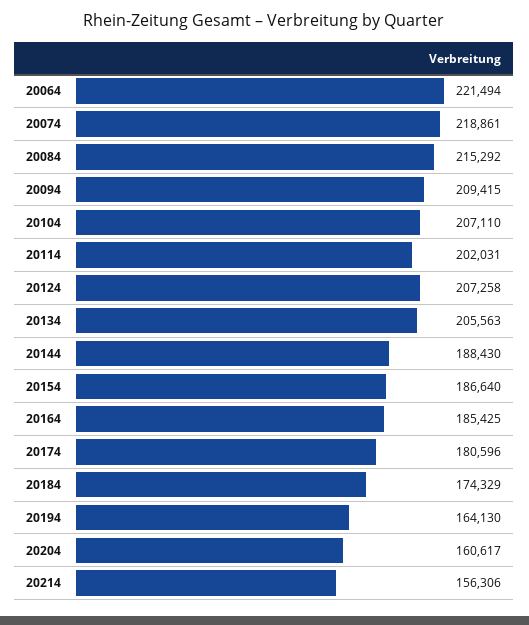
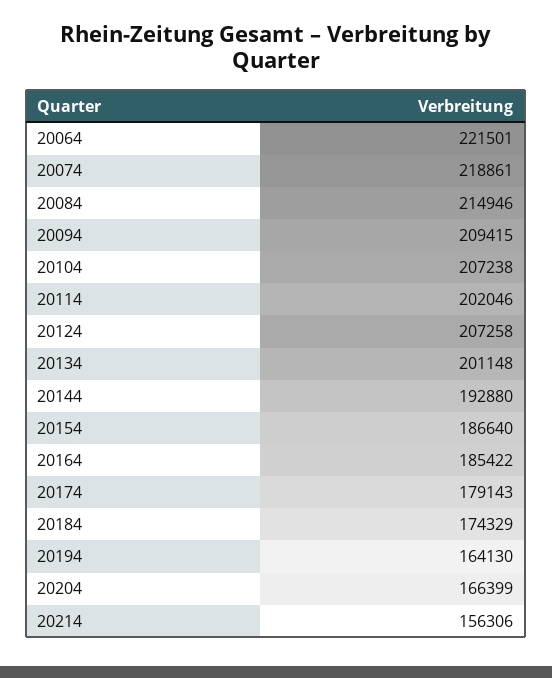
20064: 221494 -> 221501
20084: 215292 -> 214946
20104: 207110 -> 207238
20114: 202031 -> 202046
20134: 205563 -> 201148
20144: 188430 -> 192880
20164: 185425 -> 185422
20174: 180596 -> 179143
20204: 160617 -> 166399

